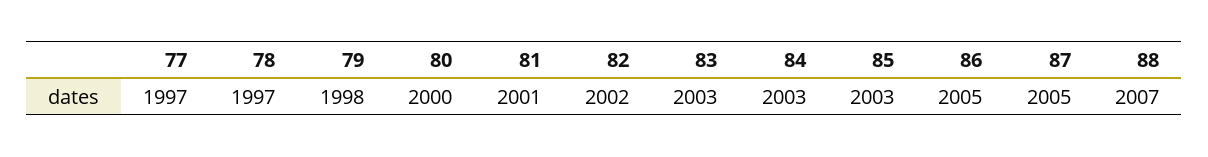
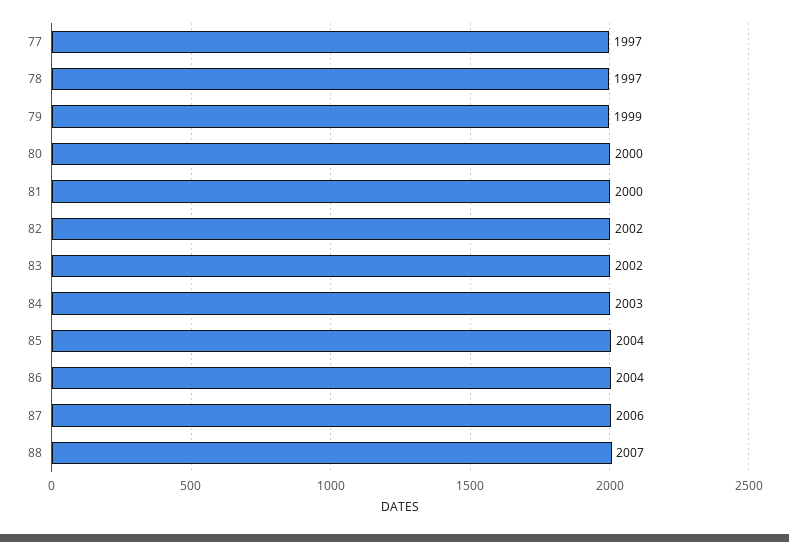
79: 1998 -> 1999
81: 2001 -> 2000
83: 2003 -> 2002
85: 2003 -> 2004
86: 2005 -> 2004
87: 2005 -> 2006

